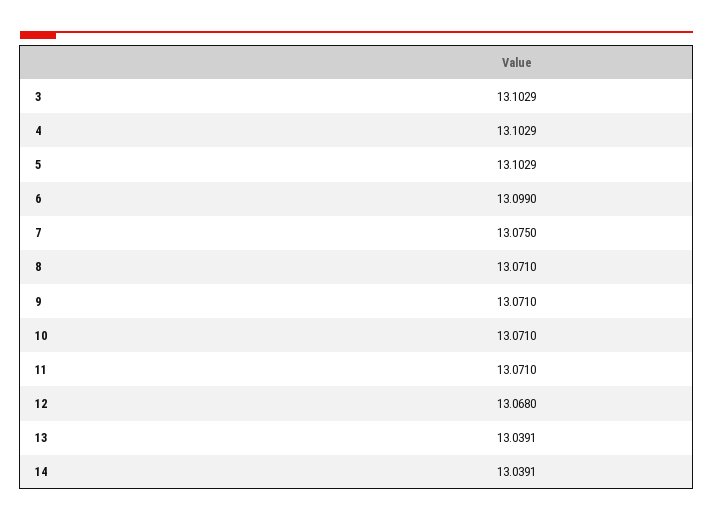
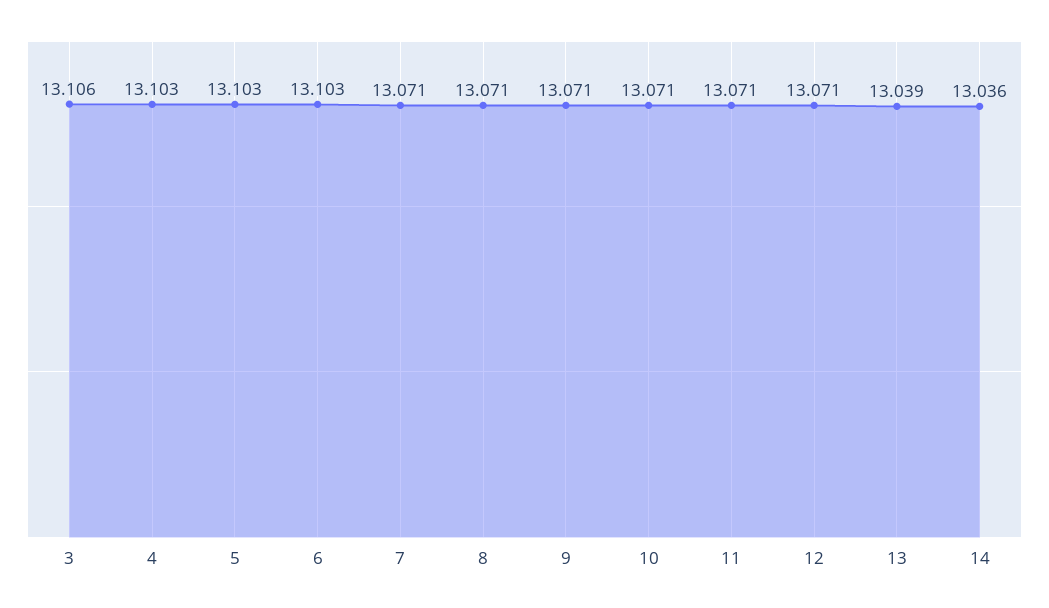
3: 13.1029 -> 13.106
6: 13.099 -> 13.103
7: 13.075 -> 13.071
12: 13.068 -> 13.071
14: 13.0391 -> 13.036

